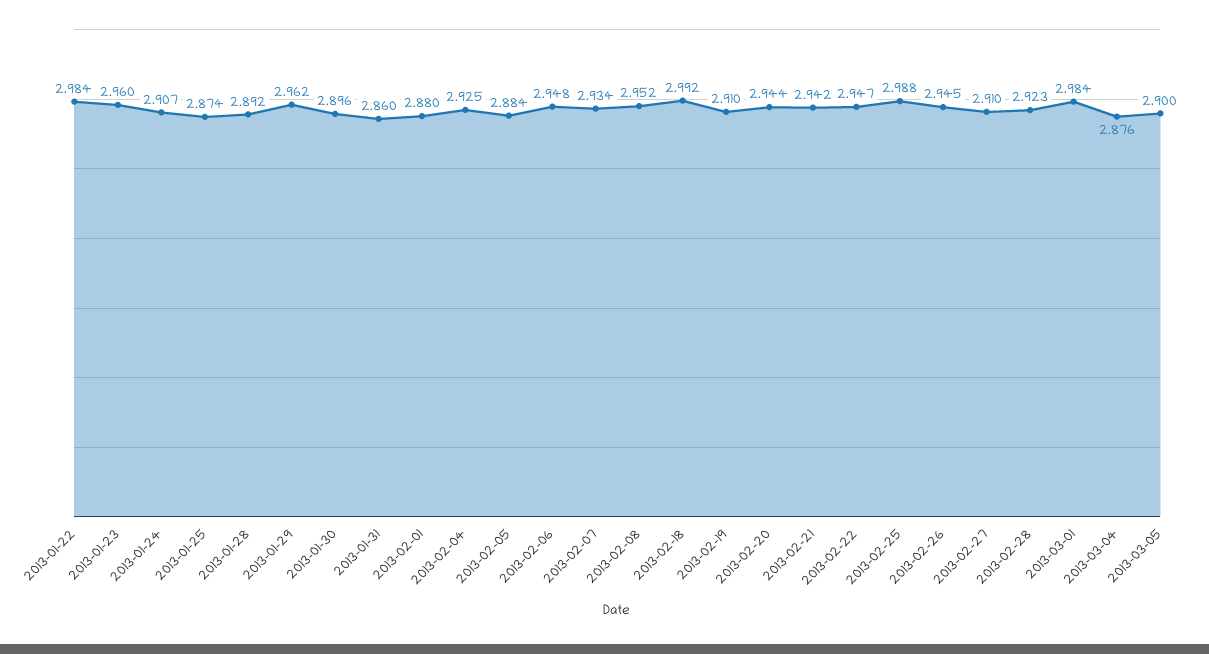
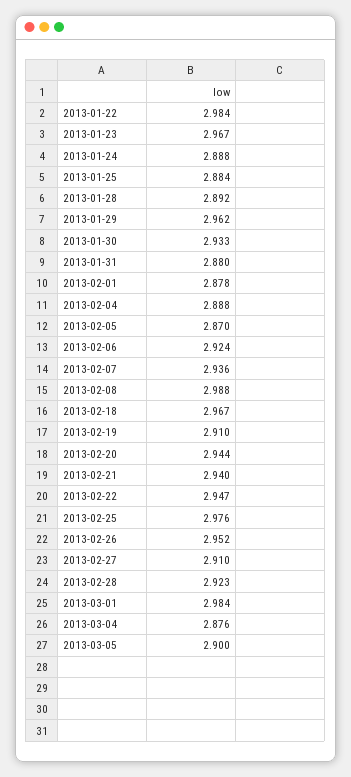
2013-01-23: 2.96 -> 2.967
2013-01-24: 2.907 -> 2.888
2013-01-25: 2.874 -> 2.884
2013-01-30: 2.896 -> 2.933
2013-01-31: 2.86 -> 2.88
2013-02-01: 2.88 -> 2.878
2013-02-04: 2.925 -> 2.888
2013-02-05: 2.884 -> 2.87
2013-02-06: 2.948 -> 2.924
2013-02-07: 2.934 -> 2.936
2013-02-08: 2.952 -> 2.988
2013-02-18: 2.992 -> 2.967
2013-02-21: 2.942 -> 2.94
2013-02-25: 2.988 -> 2.976
2013-02-26: 2.945 -> 2.952

